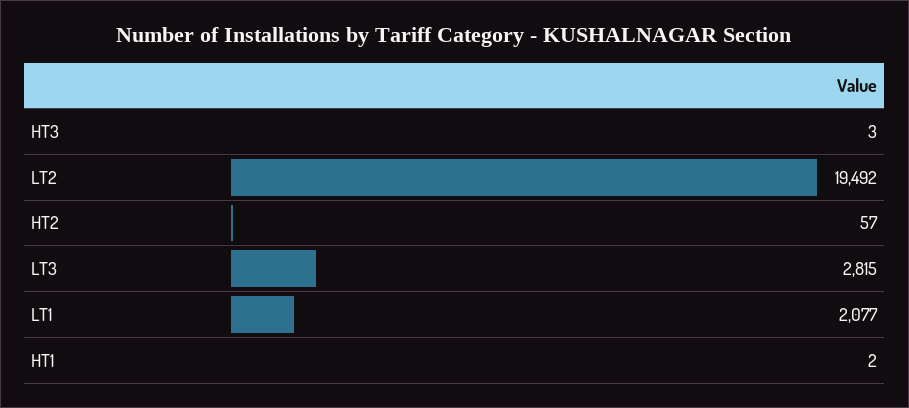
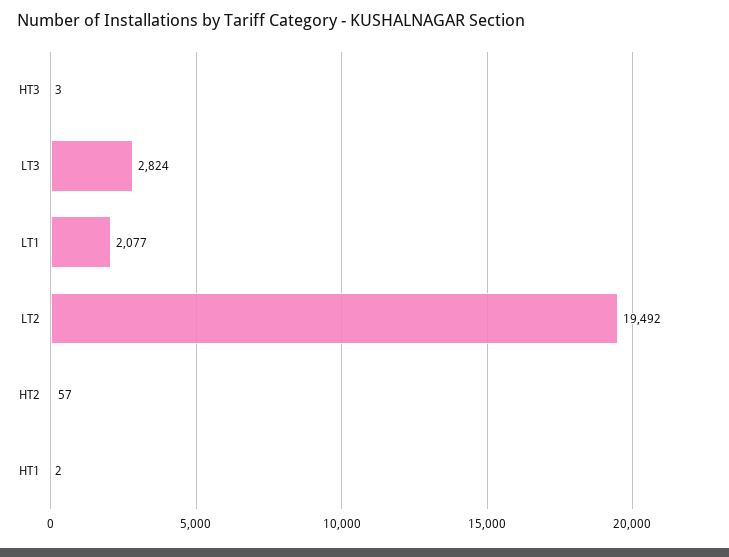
LT3: 2815 -> 2824

